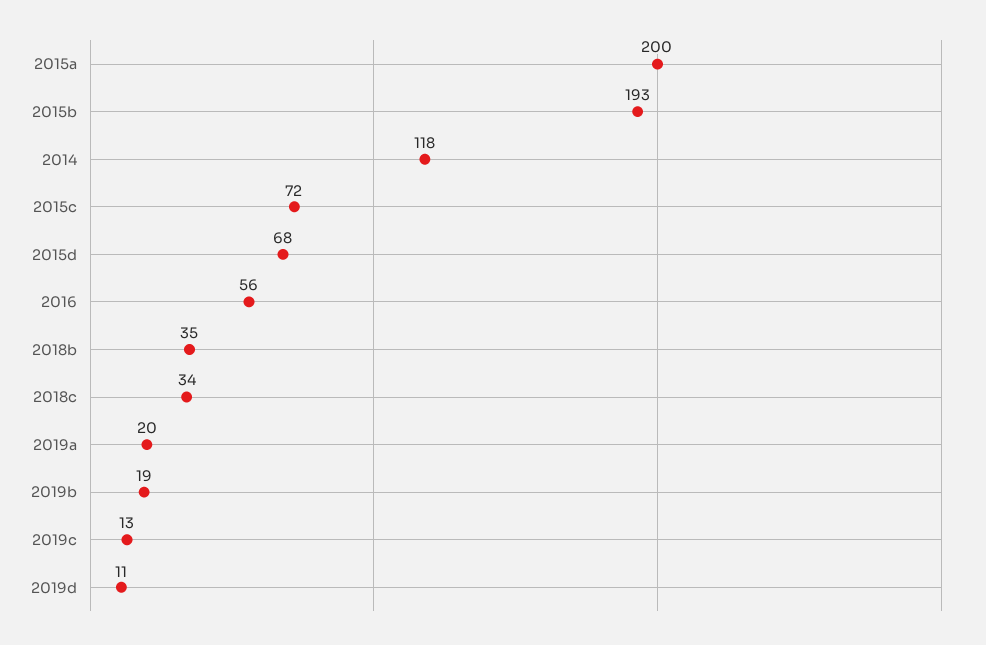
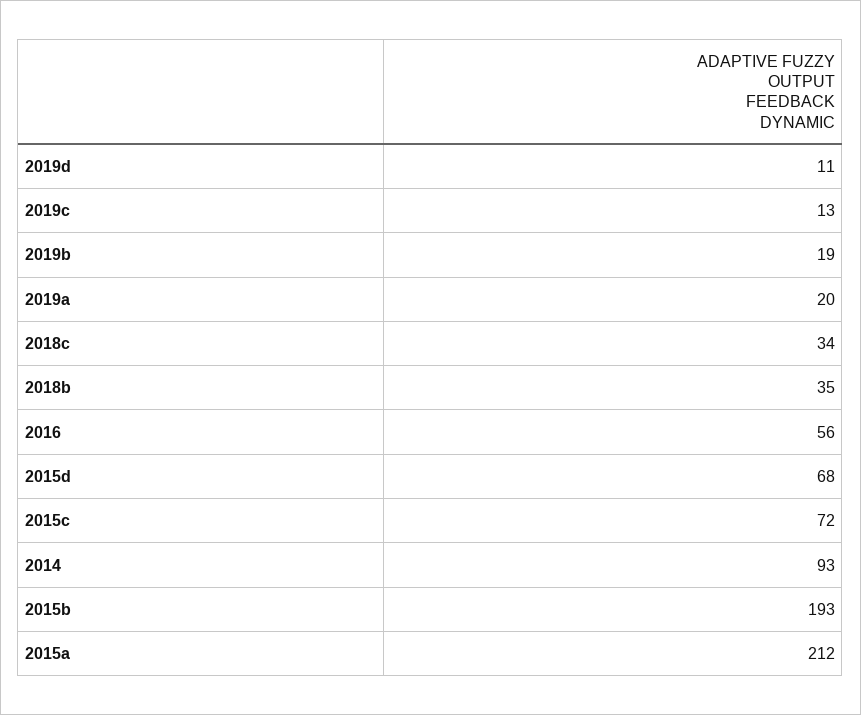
2015a: 200 -> 212
2014: 118 -> 93

